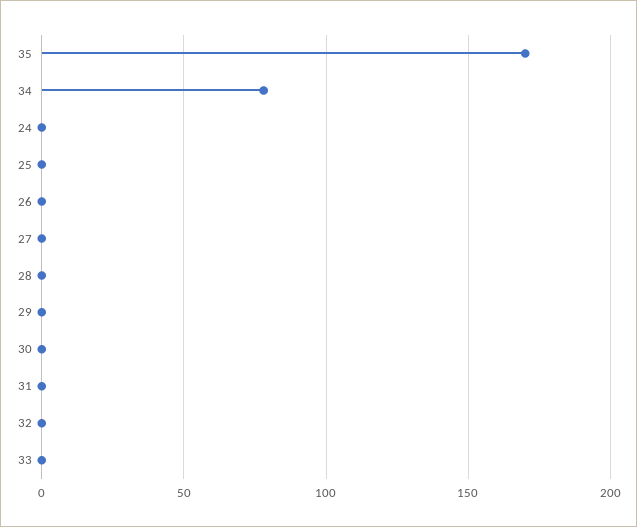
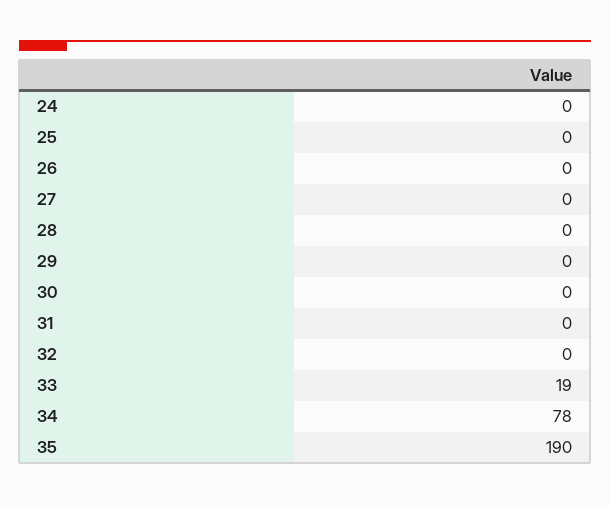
35: 170 -> 190
33: 0 -> 19

